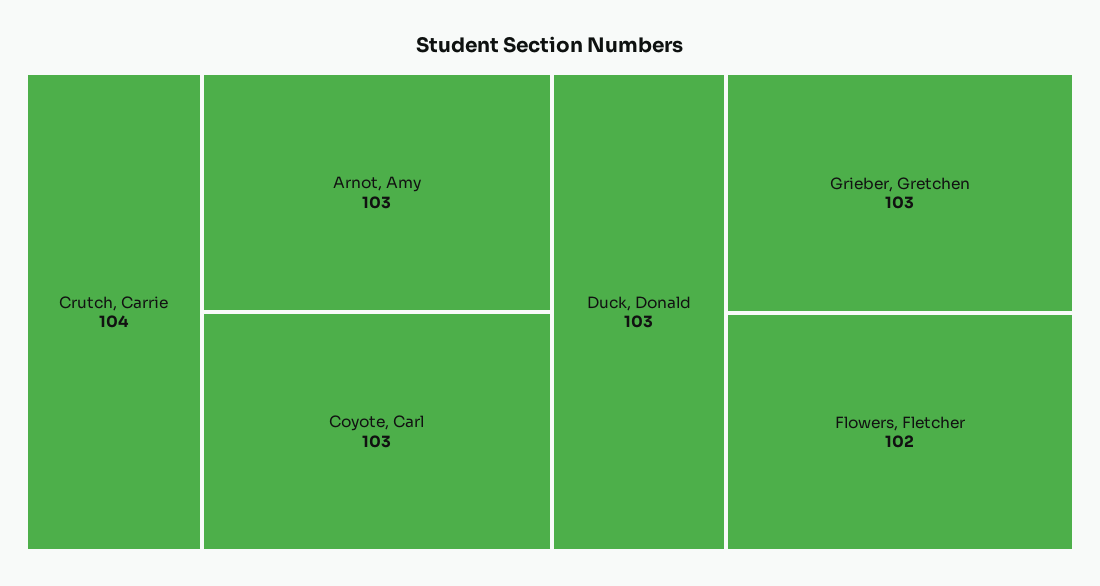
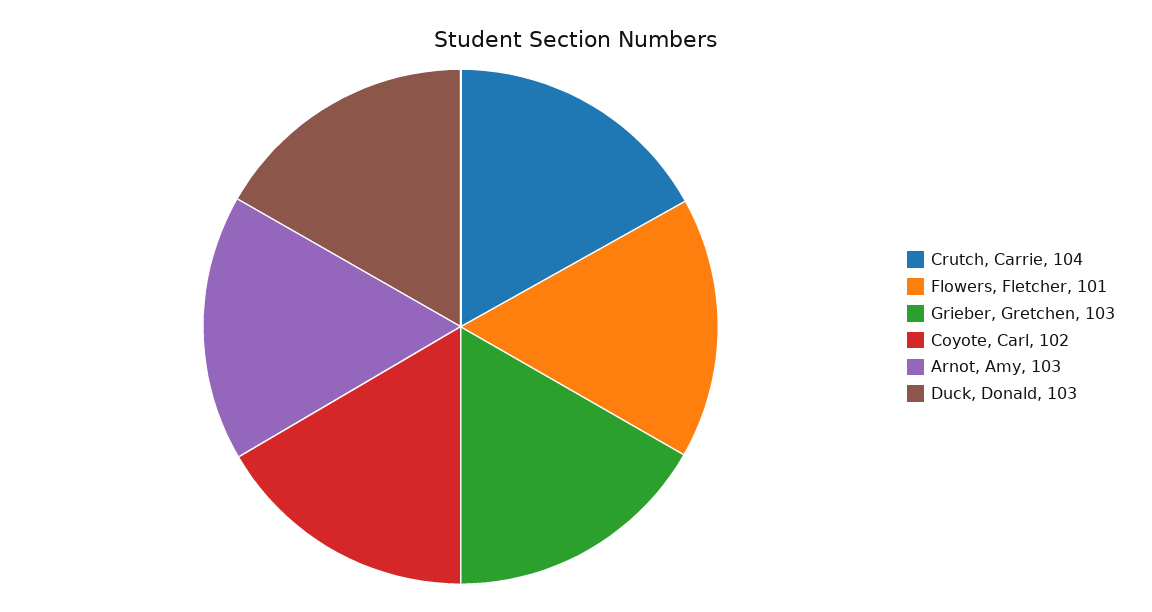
Coyote, Carl: 103 -> 102
Flowers, Fletcher: 102 -> 101

